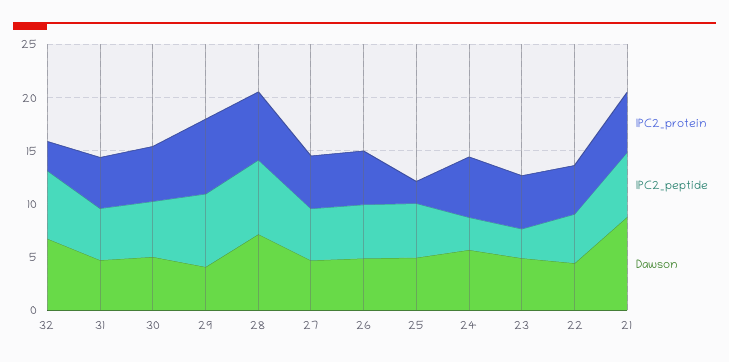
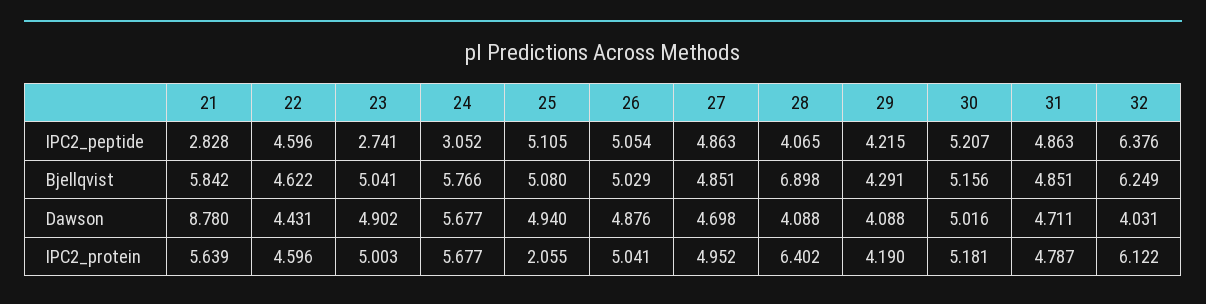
IPC2_protein, 32: 3 -> 6.122
Dawson, 32: 7 -> 4.031
IPC2_protein, 29: 7 -> 4.19
IPC2_peptide, 29: 7 -> 4.215
IPC2_peptide, 28: 7 -> 4.065
Dawson, 28: 7 -> 4.088
IPC2_peptide, 21: 6 -> 2.828
Bjellqvist, 21: none -> 5.842
Bjellqvist, 22: none -> 4.622
Bjellqvist, 23: none -> 5.041
Bjellqvist, 24: none -> 5.766
Bjellqvist, 25: none -> 5.08
Bjellqvist, 26: none -> 5.029
Bjellqvist, 27: none -> 4.851
Bjellqvist, 28: none -> 6.898
Bjellqvist, 29: none -> 4.291
Bjellqvist, 30: none -> 5.156
Bjellqvist, 31: none -> 4.851
Bjellqvist, 32: none -> 6.249

